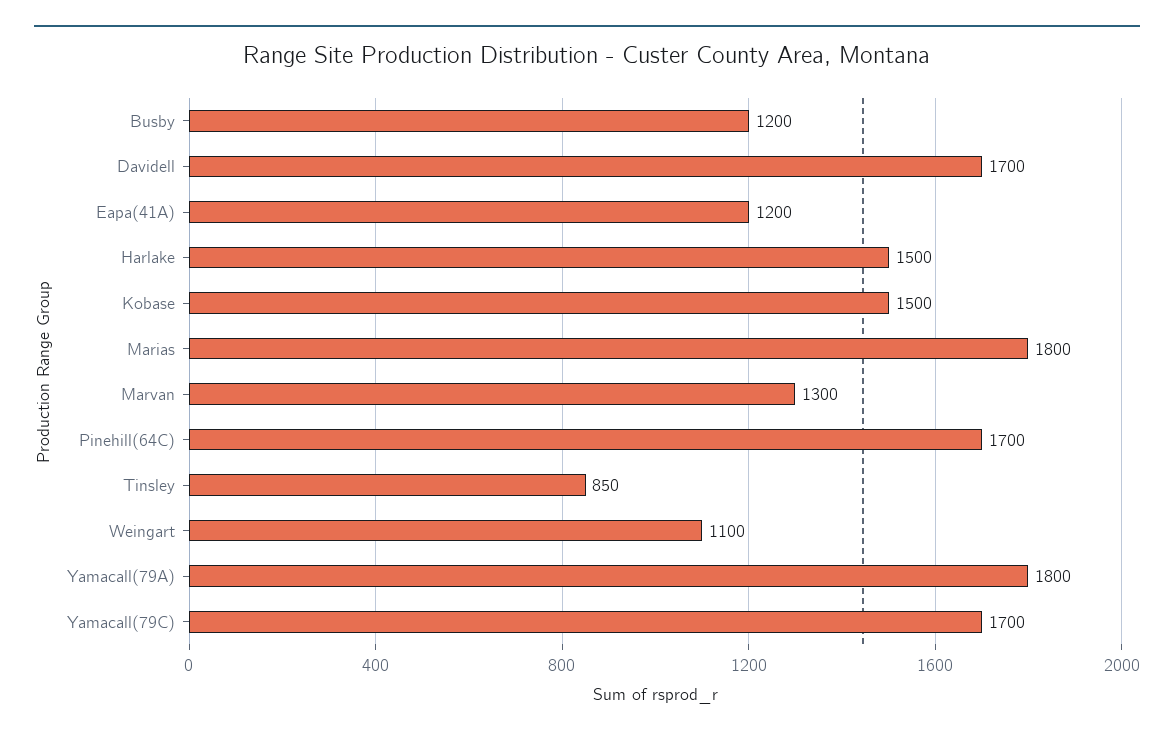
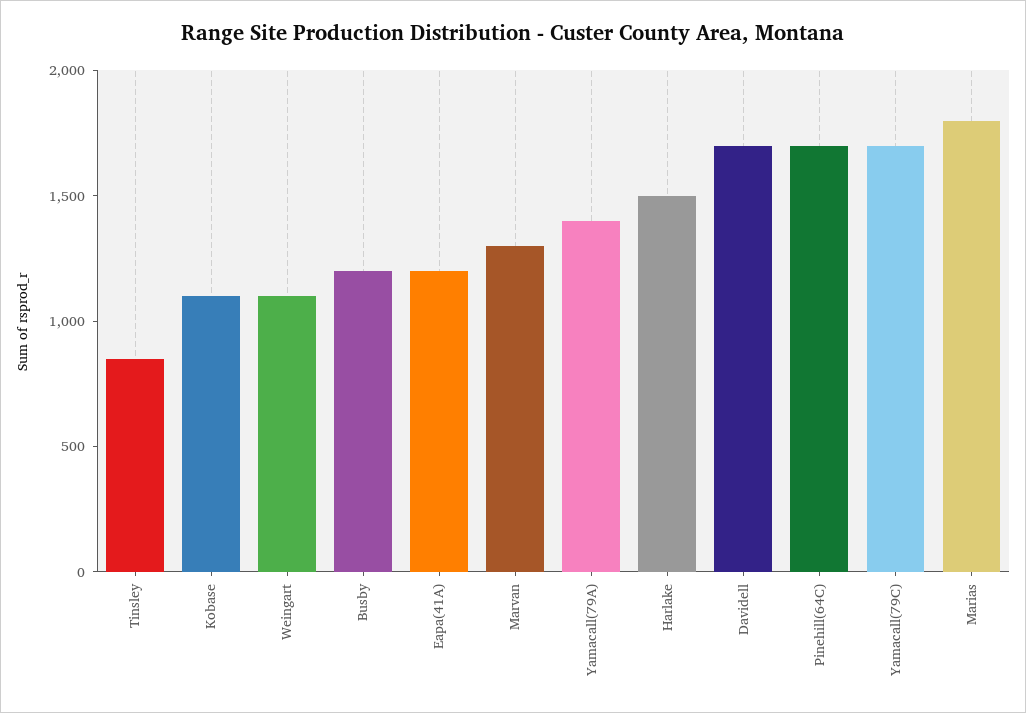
Kobase: 1500 -> 1100
Yamacall(79A): 1800 -> 1400

